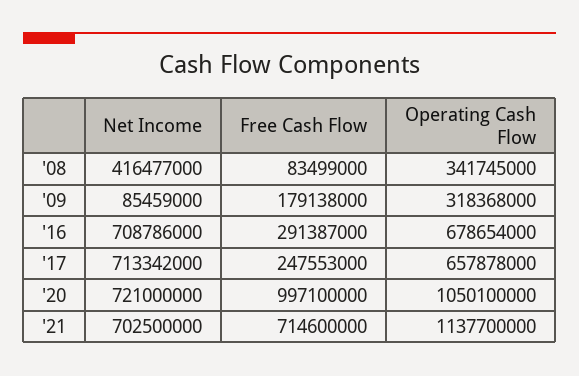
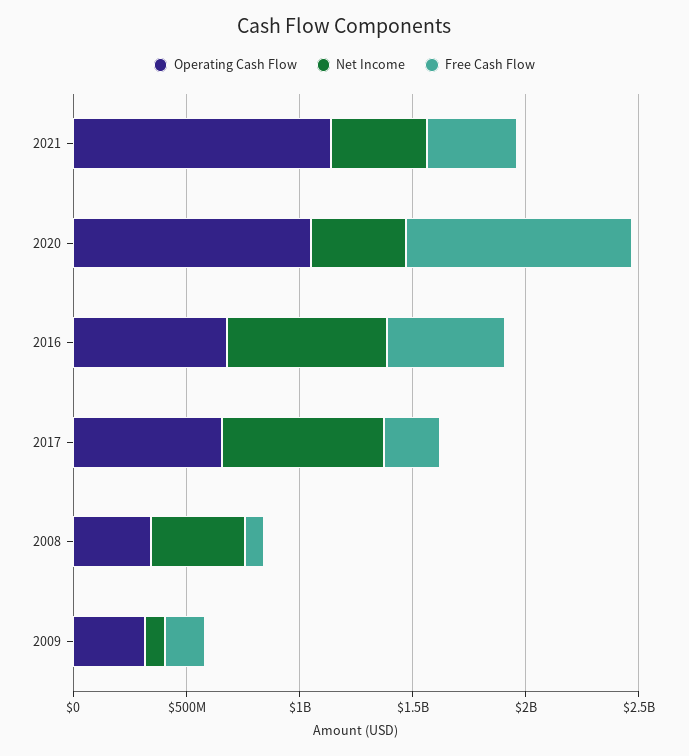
Free Cash Flow, '16: 291387000 -> 500000000
Net Income, '20: 721000000 -> 400000000
Net Income, '21: 702500000 -> 400000000
Free Cash Flow, '21: 714600000 -> 400000000

